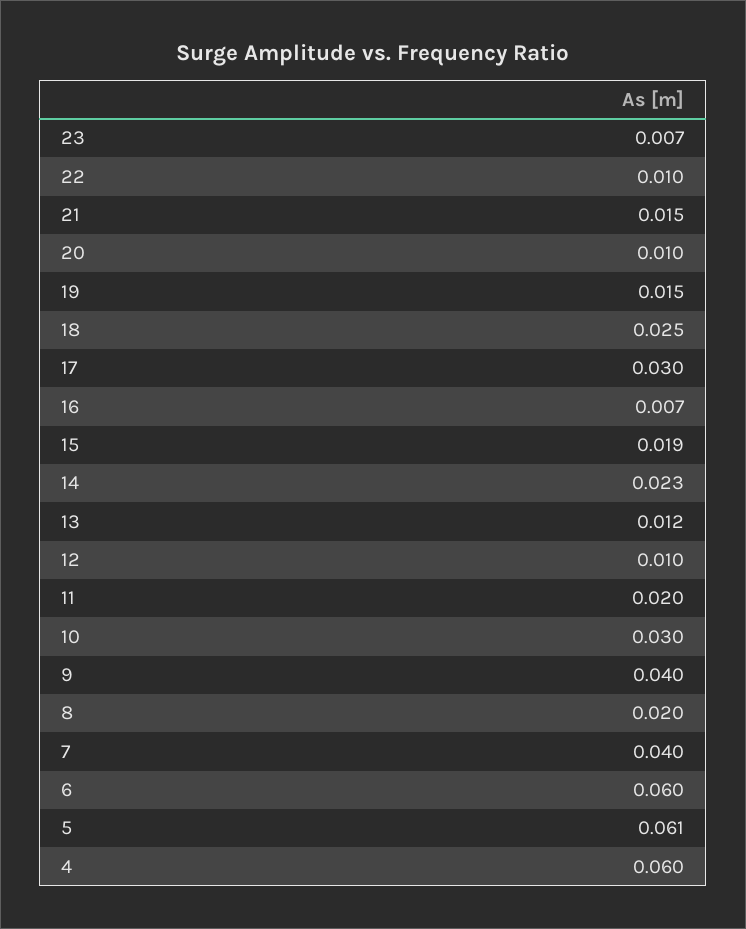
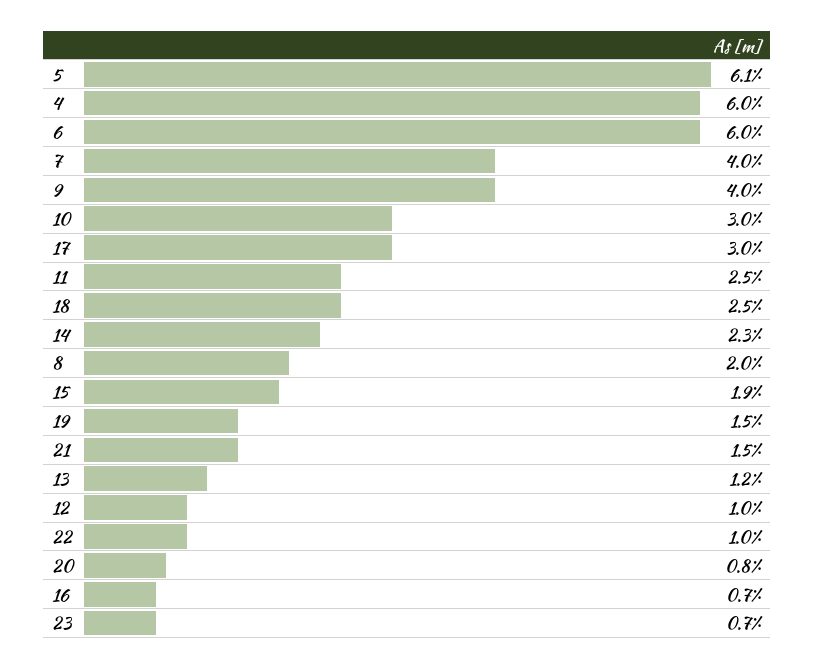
20: 0.01 -> 0.008
11: 0.02 -> 0.025

